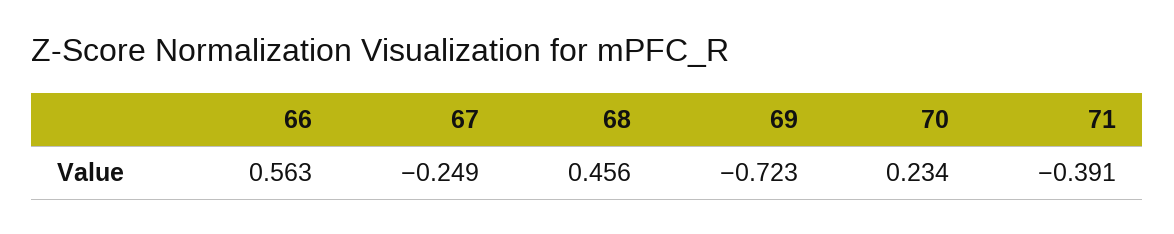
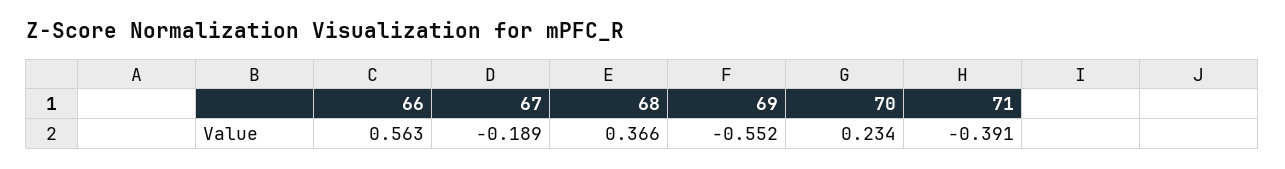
67: -0.249 -> -0.189
68: 0.456 -> 0.366
69: -0.723 -> -0.552

